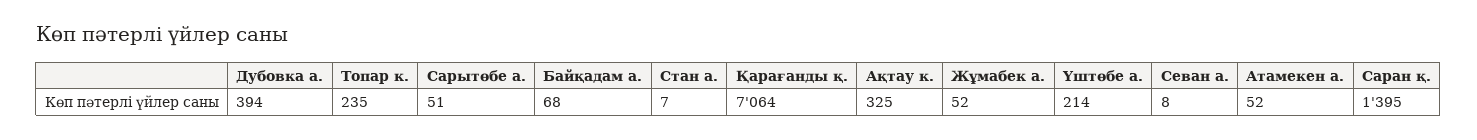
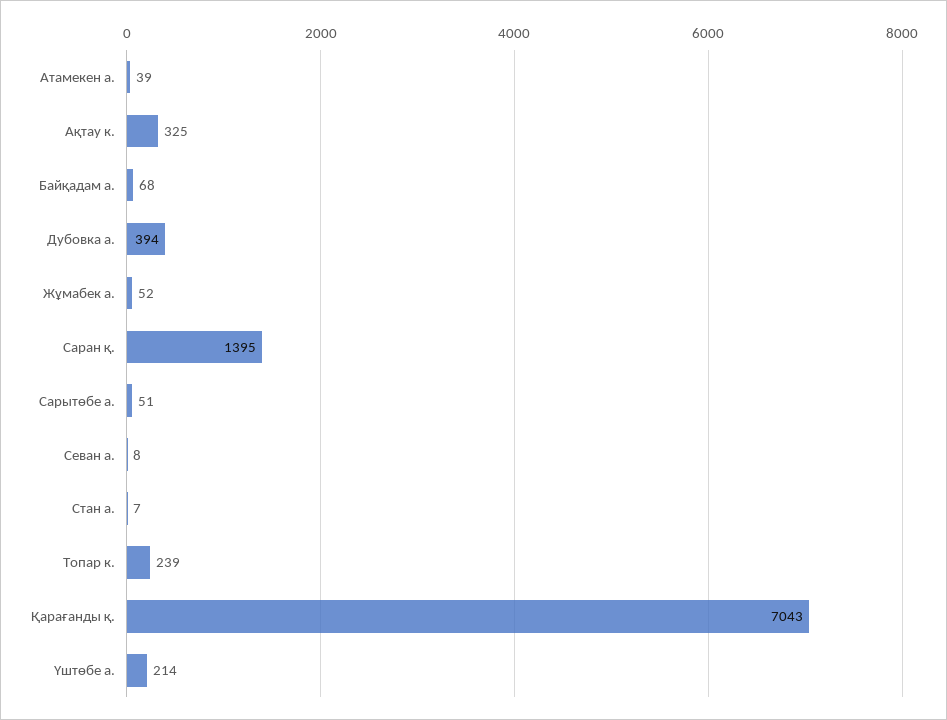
Топар к.: 235 -> 239
Қарағанды қ.: 7064 -> 7043
Атамекен а.: 52 -> 39

